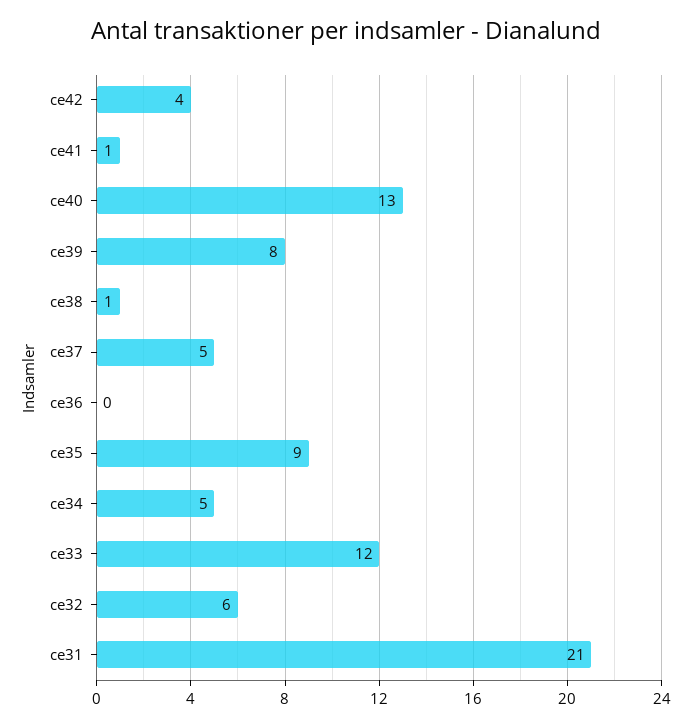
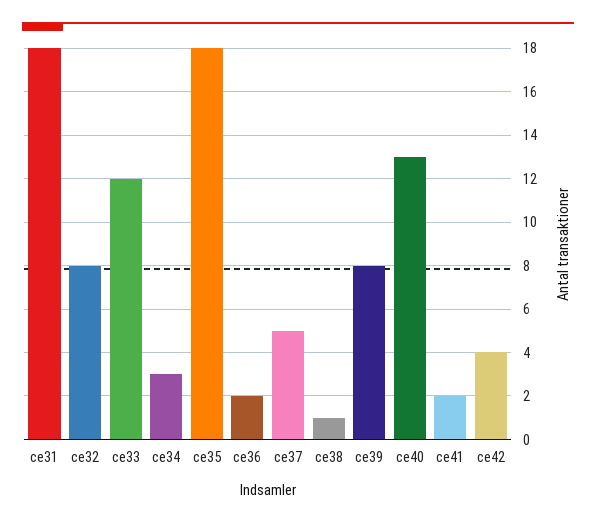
ce41: 1 -> 2
ce36: 0 -> 2
ce35: 9 -> 18
ce34: 5 -> 3
ce32: 6 -> 8
ce31: 21 -> 18

